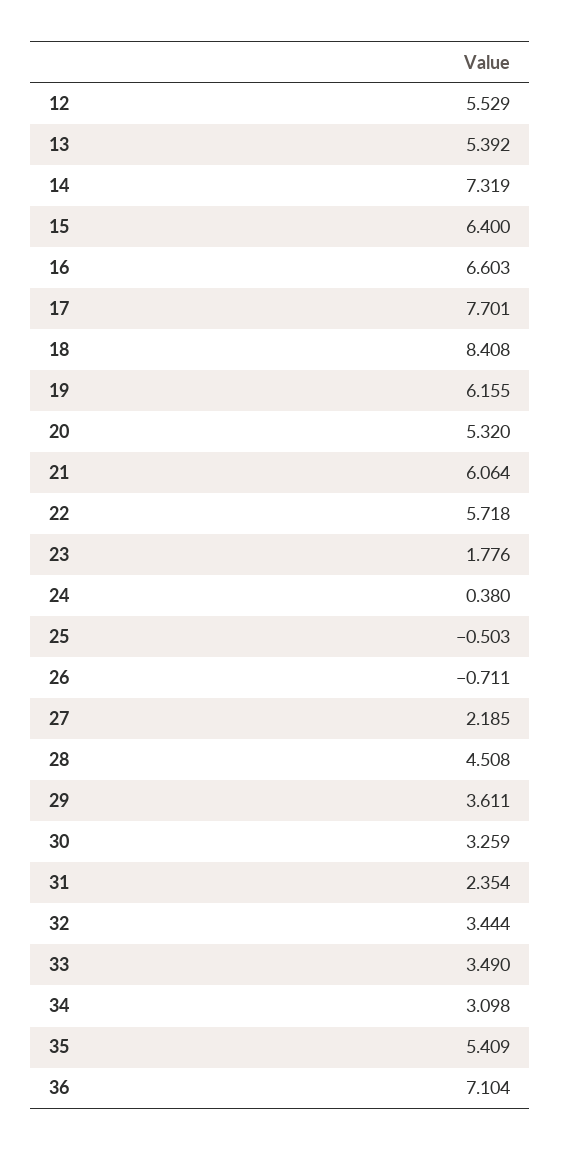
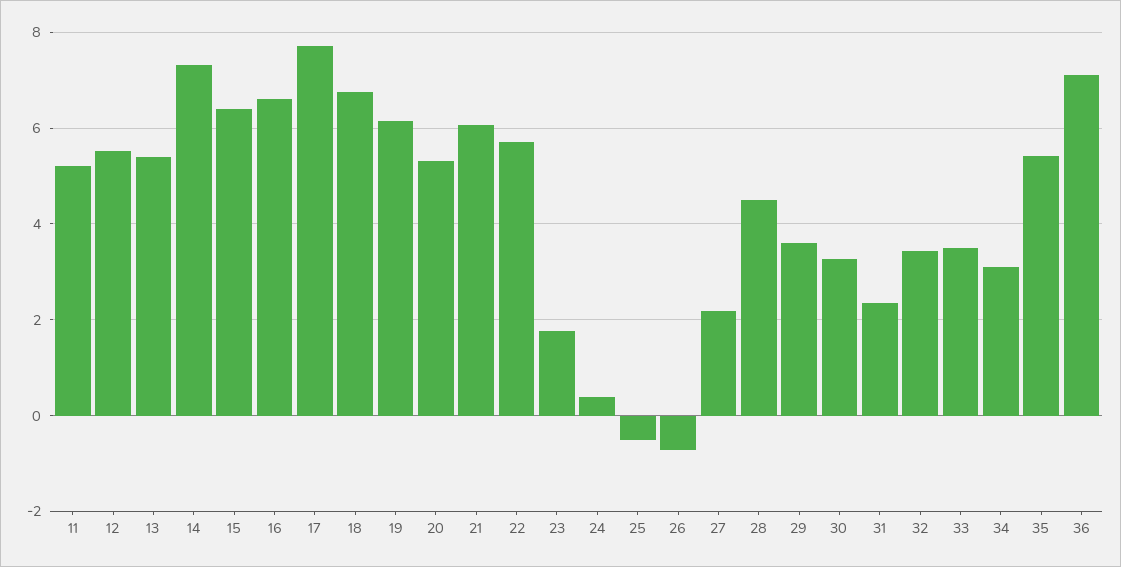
18: 8.408 -> 6.8
11: none -> 5.2

